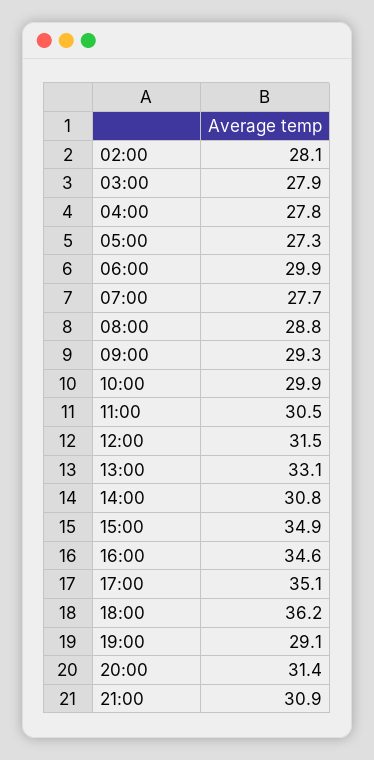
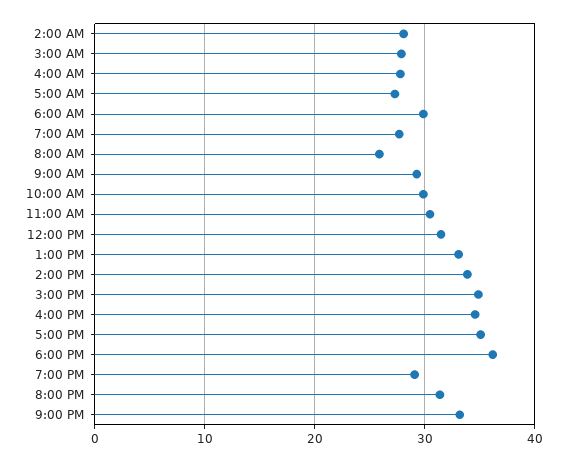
08:00: 28.8 -> 26
14:00: 30.8 -> 34
21:00: 30.9 -> 33

